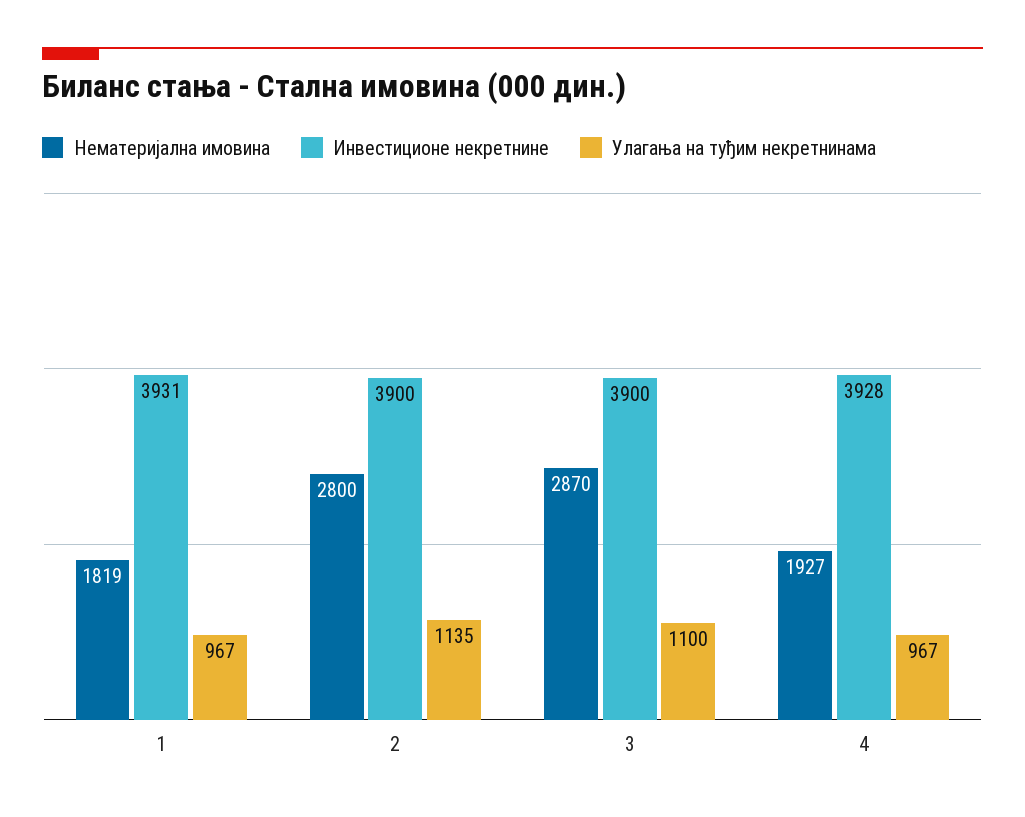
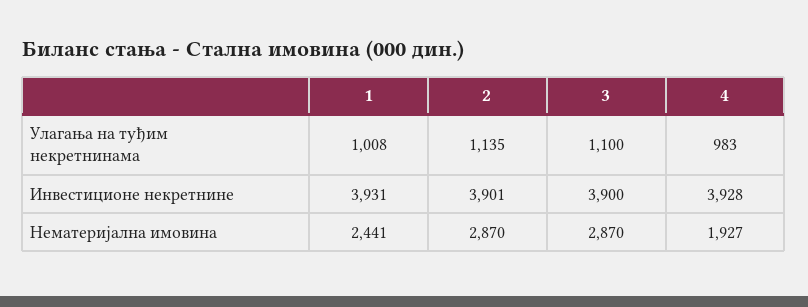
Нематеријална имовина, 1: 1819 -> 2441
Улагања на туђим некретнинама, 1: 967 -> 1008
Нематеријална имовина, 2: 2800 -> 2870
Инвестиционе некретнине, 2: 3900 -> 3901
Улагања на туђим некретнинама, 4: 967 -> 983

